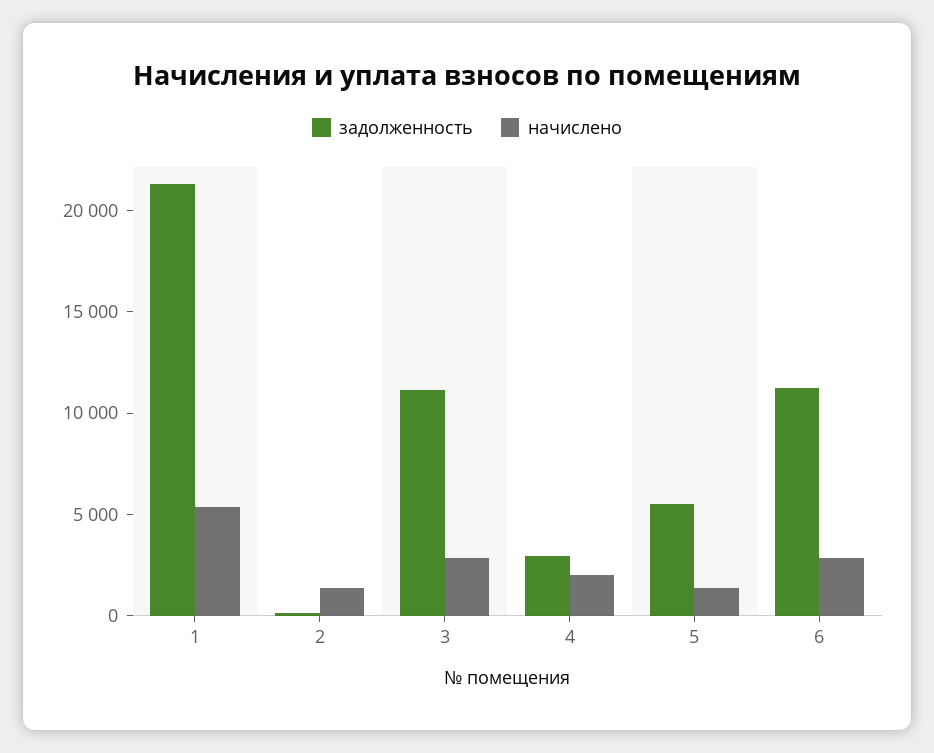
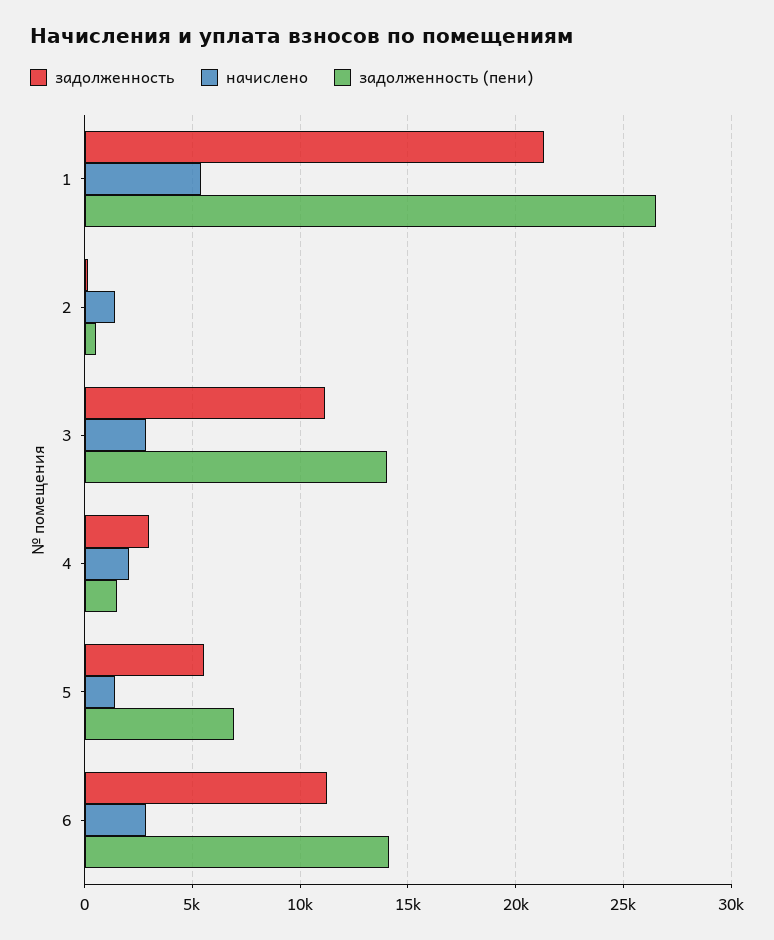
задолженность (пени), 1: none -> 26500
задолженность (пени), 2: none -> 500
задолженность (пени), 3: none -> 14000
задолженность (пени), 4: none -> 1500
задолженность (пени), 5: none -> 7000
задолженность (пени), 6: none -> 14000

